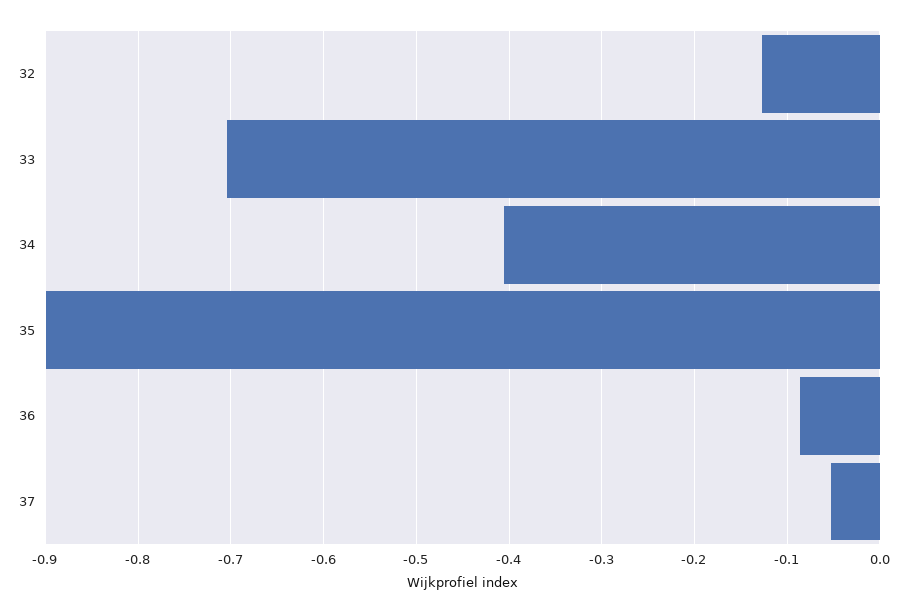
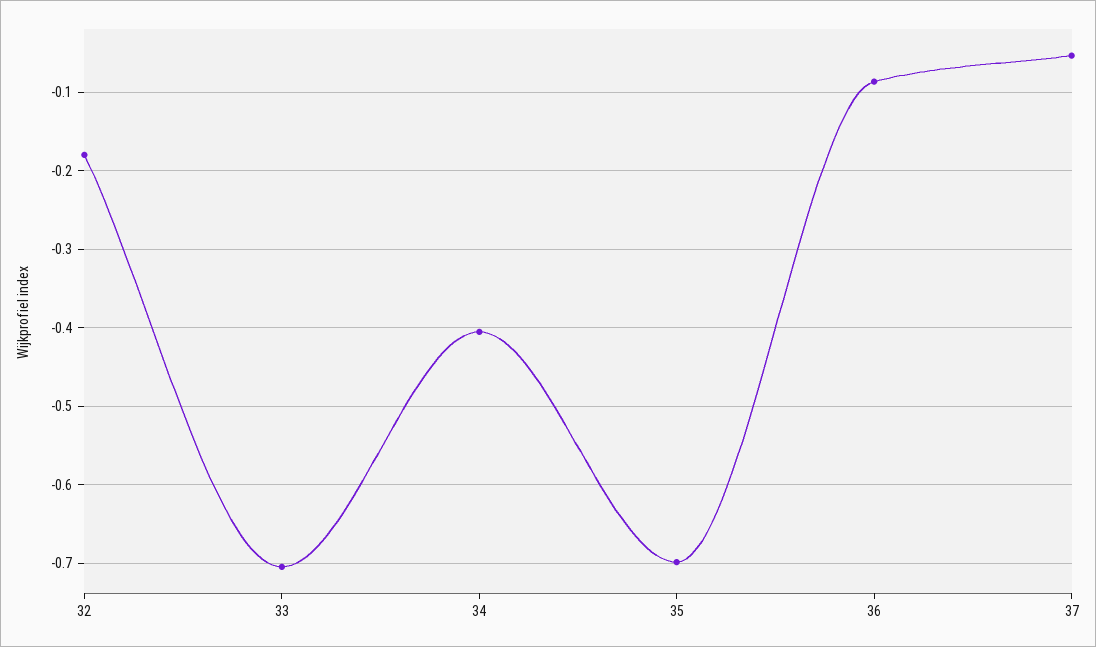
32: -0.13 -> -0.18
35: -0.9 -> -0.7

